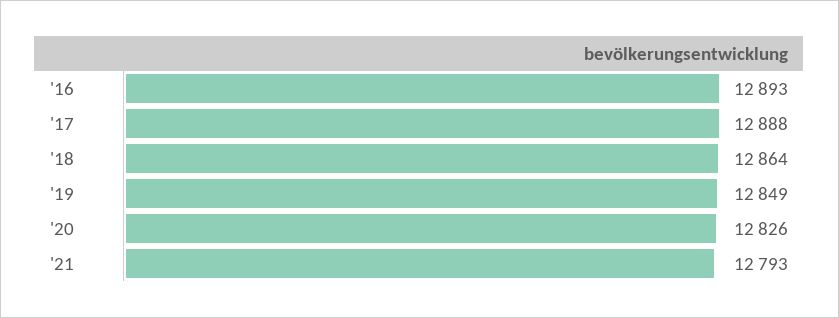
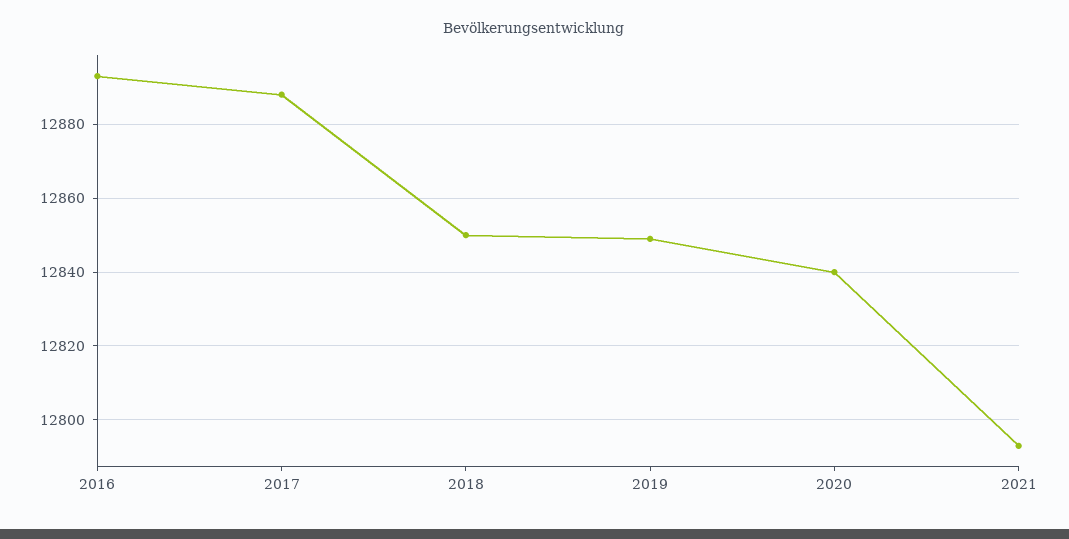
'18: 12864 -> 12850
'20: 12826 -> 12840

